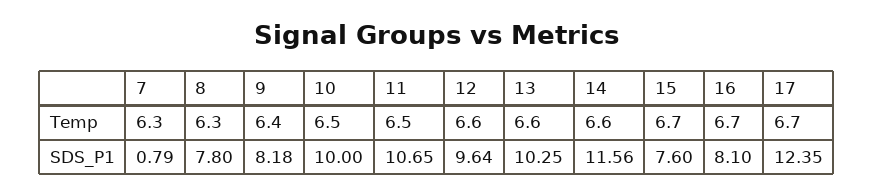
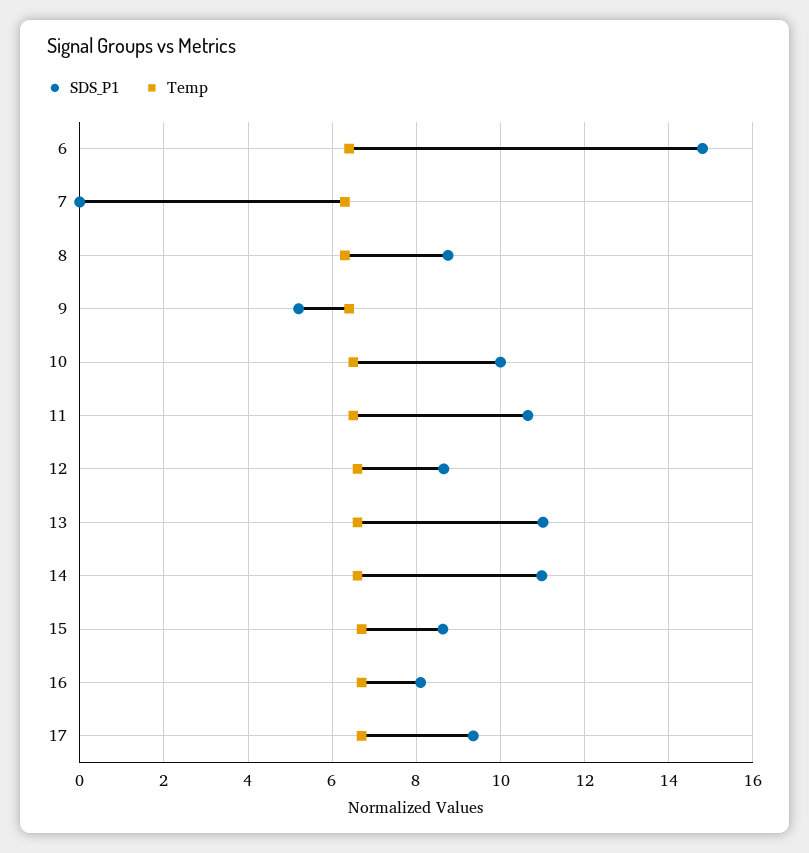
SDS_P1, 7: 0.79 -> 0
SDS_P1, 8: 7.8 -> 8.8
SDS_P1, 9: 8.18 -> 5.2
SDS_P1, 12: 9.64 -> 8.6
SDS_P1, 13: 10.25 -> 11
SDS_P1, 14: 11.56 -> 11
SDS_P1, 15: 7.6 -> 8.6
SDS_P1, 17: 12.35 -> 9.4
SDS_P1, 6: none -> 14.8
Temp, 6: none -> 6.4

